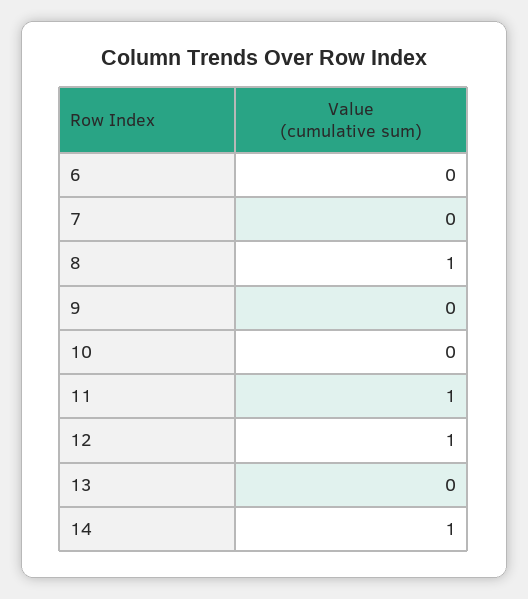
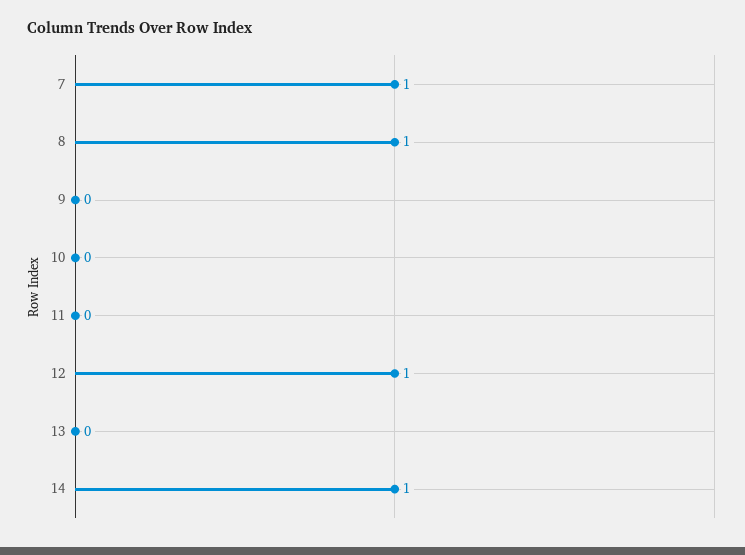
6: 0 -> none
7: 0 -> 1
11: 1 -> 0

